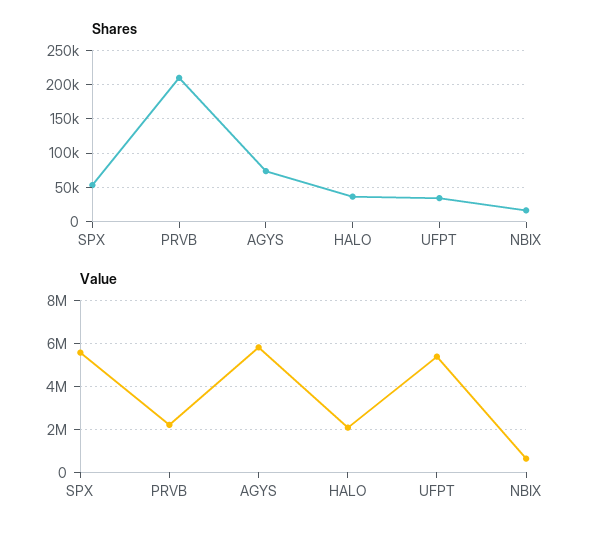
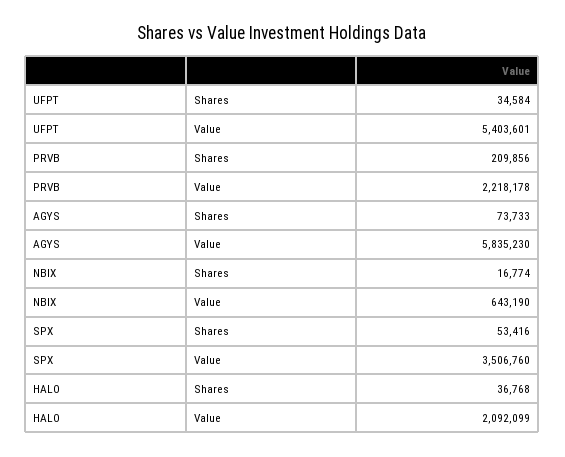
Value, SPX: 5500000 -> 3506760

